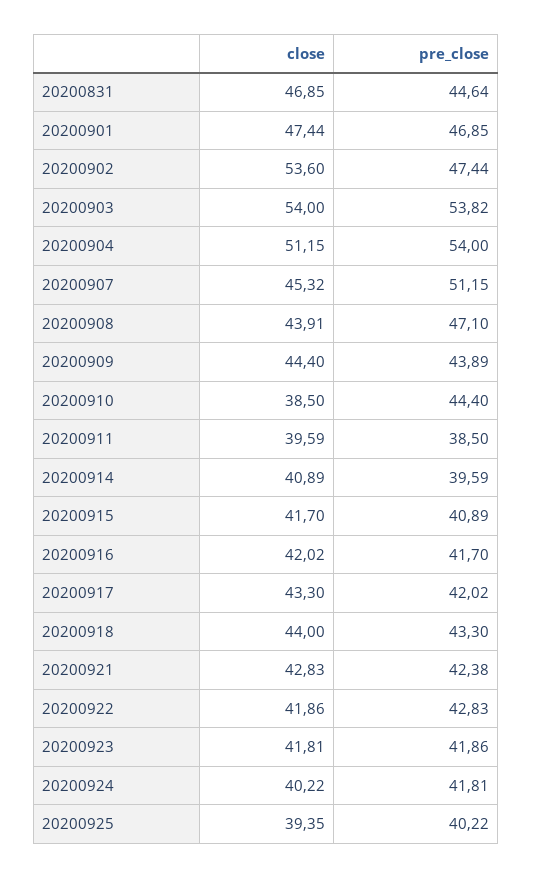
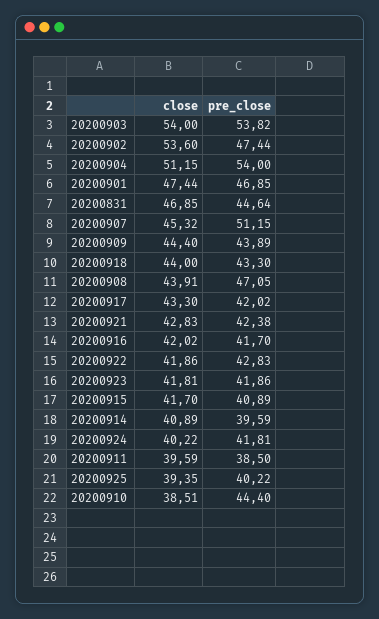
pre_close, 20200908: 47.1 -> 47.05
close, 20200910: 38.5 -> 38.51

